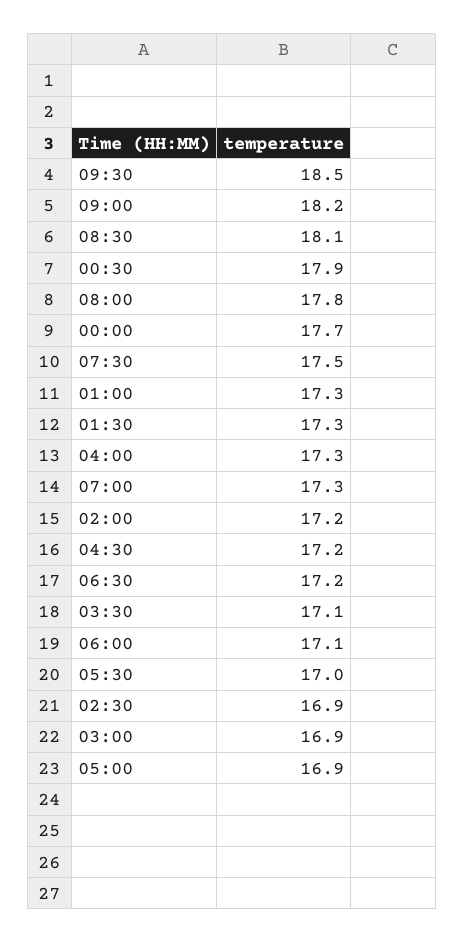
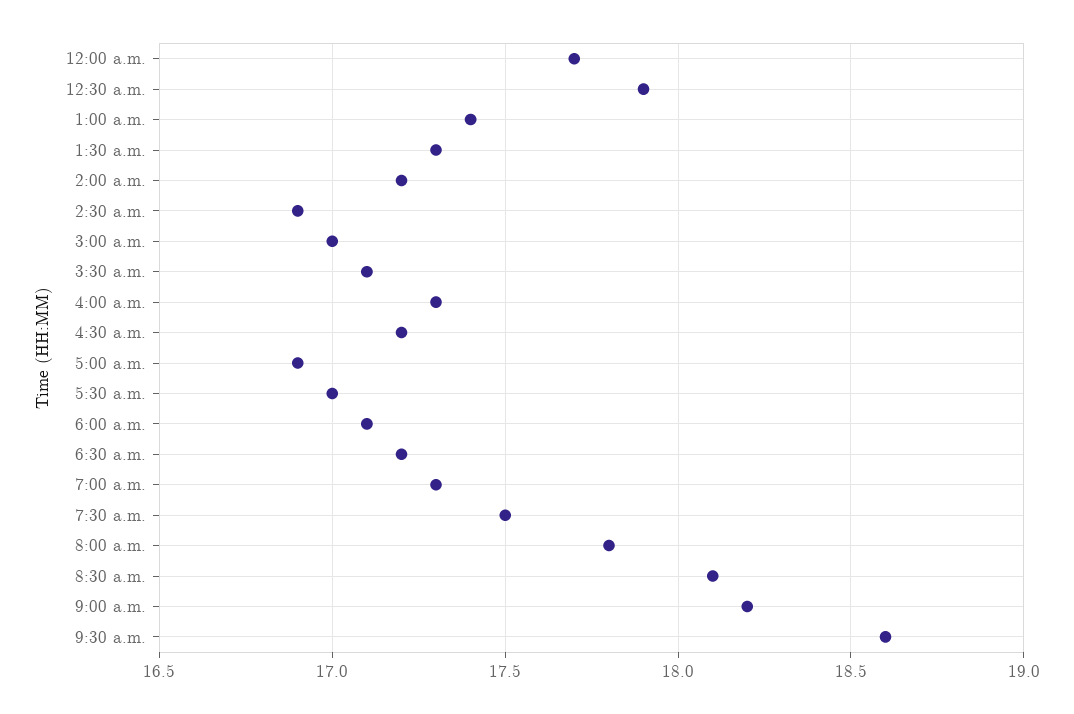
09:30: 18.5 -> 18.6
01:00: 17.3 -> 17.4
03:00: 16.9 -> 17

